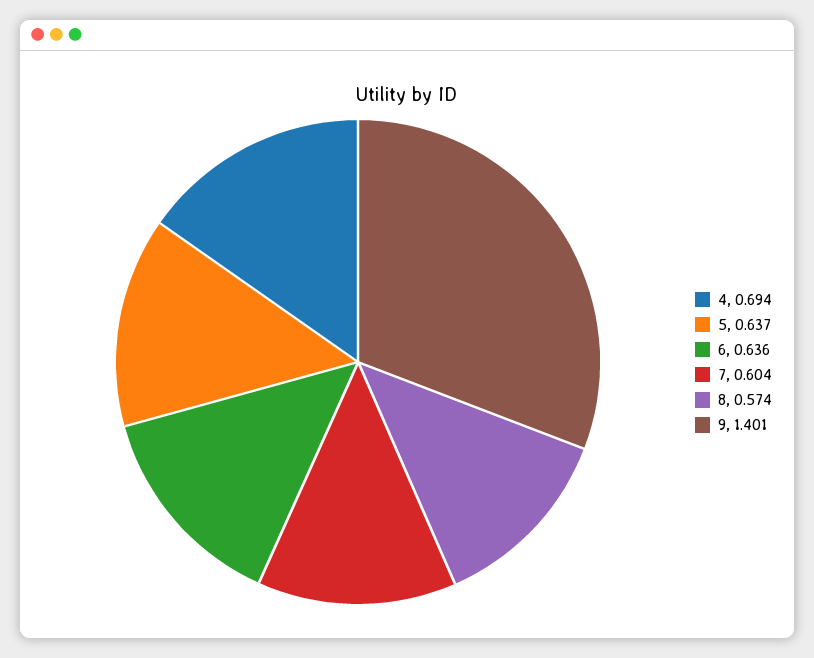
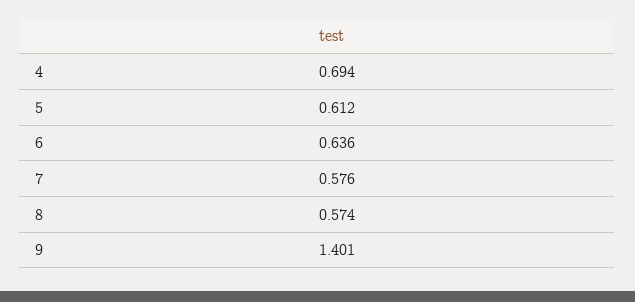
5: 0.637 -> 0.612
7: 0.604 -> 0.576

